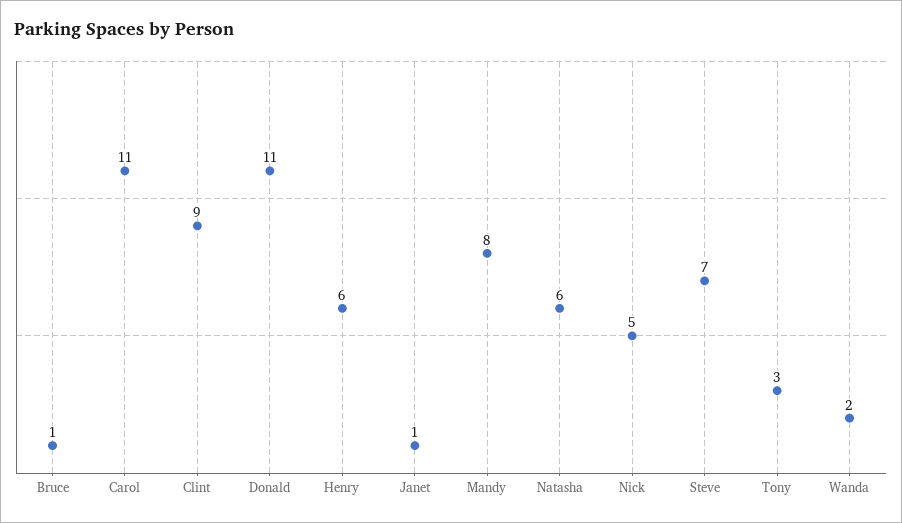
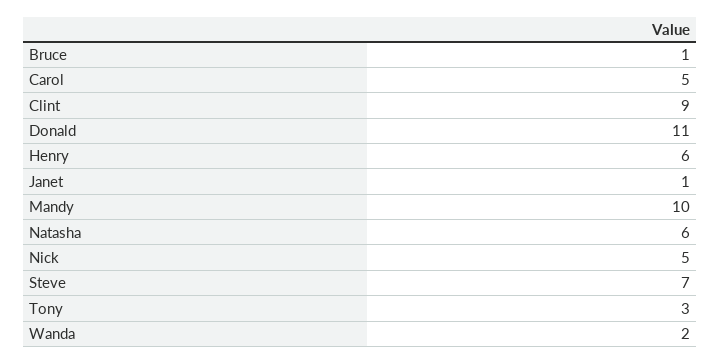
Carol: 11 -> 5
Mandy: 8 -> 10

